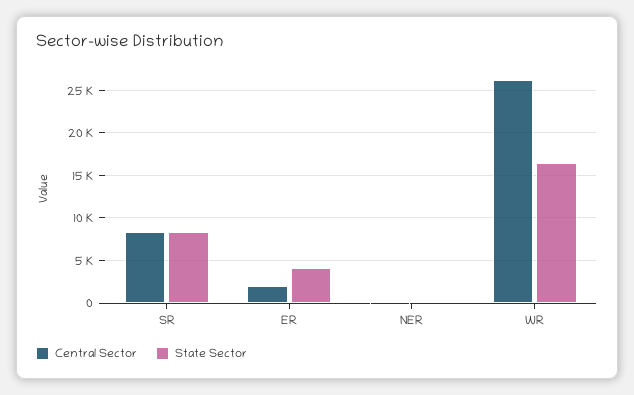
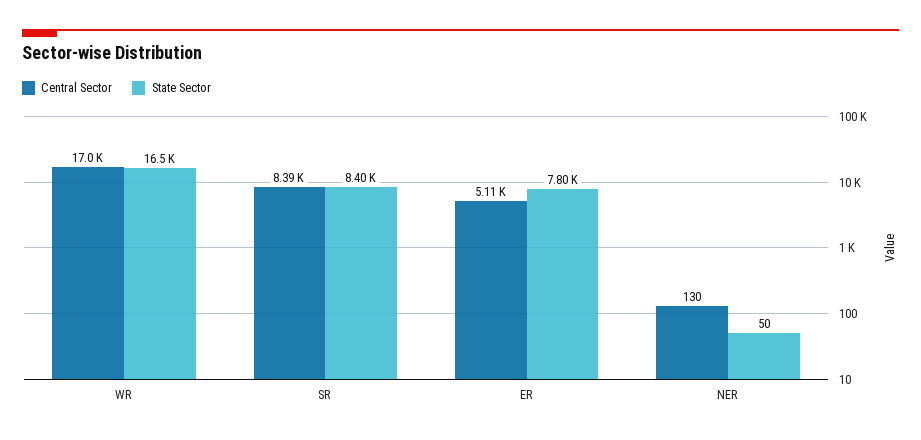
Central Sector, ER: 2000 -> 5110
State Sector, ER: 4000 -> 7800
Central Sector, WR: 26000 -> 17000

